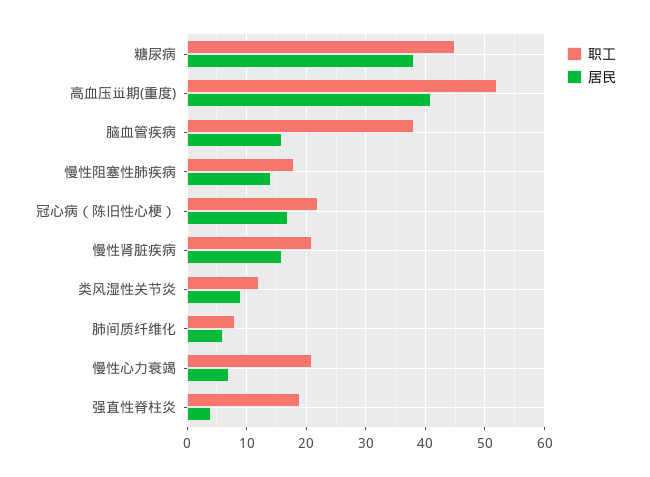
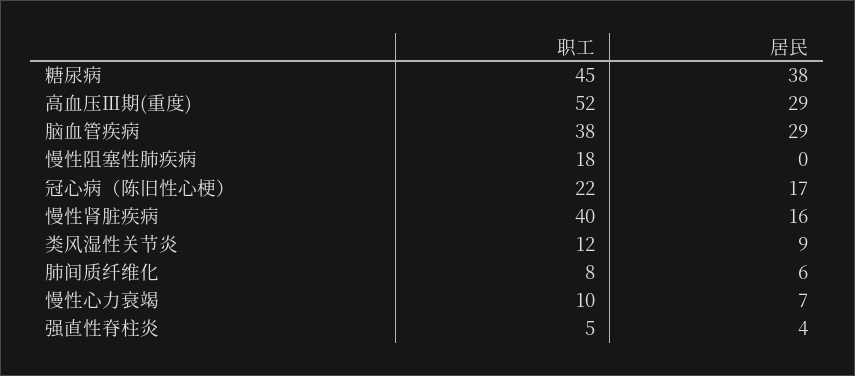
居民, 高血压ⅲ期(重度): 40 -> 29
居民, 脑血管疾病: 15 -> 29
居民, 慢性阻塞性肺疾病: 15 -> 0
职工, 慢性肾脏疾病: 20 -> 40
职工, 慢性心力衰竭: 20 -> 10
职工, 强直性脊柱炎: 20 -> 5

